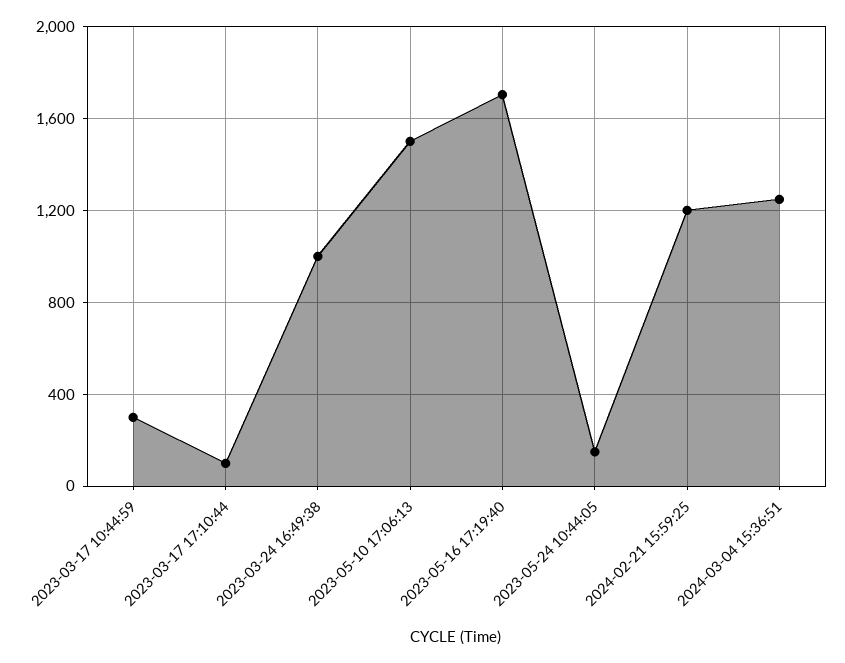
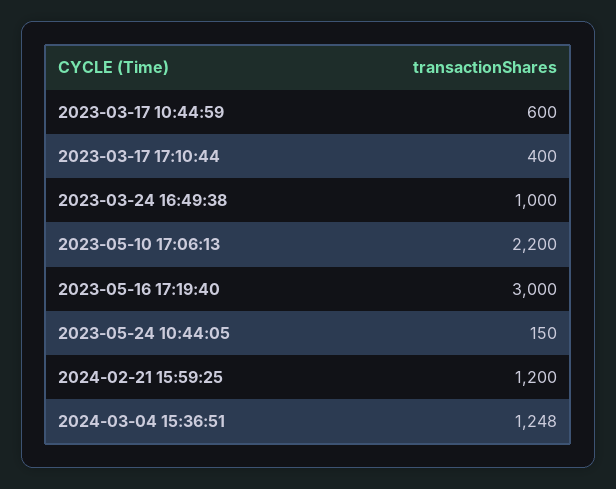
2023-03-17 10:44:59: 300 -> 600
2023-03-17 17:10:44: 100 -> 400
2023-05-10 17:06:13: 1500 -> 2200
2023-05-16 17:19:40: 1700 -> 3000

